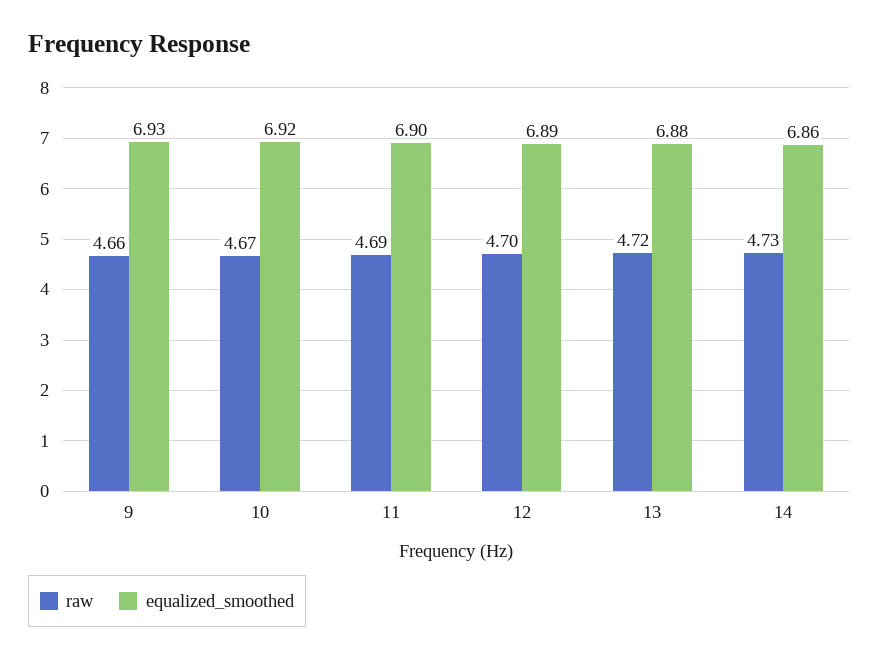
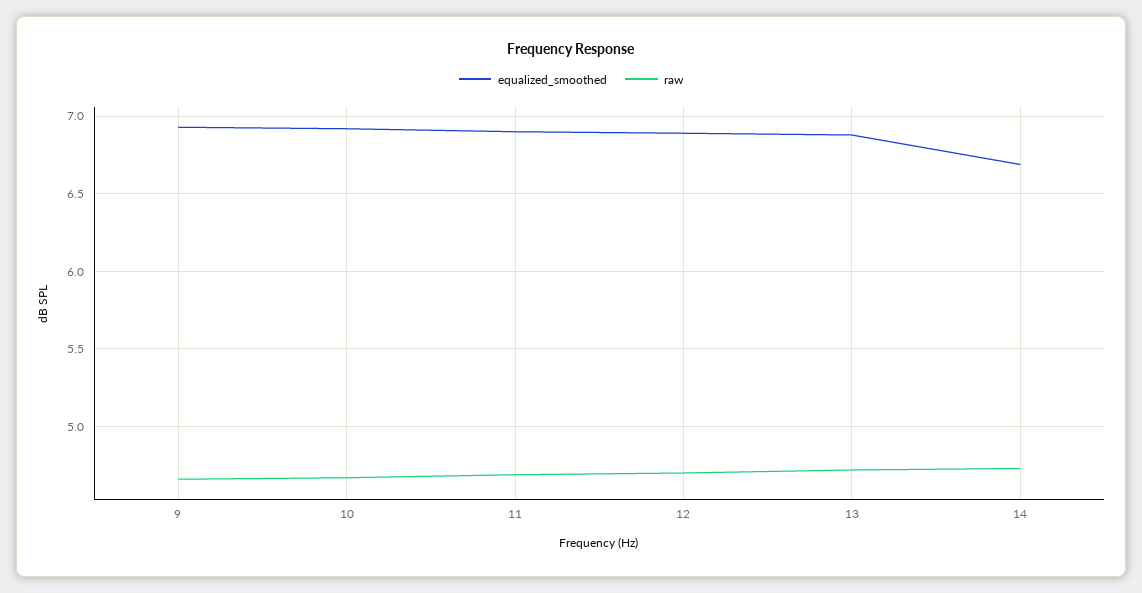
equalized_smoothed, 14: 6.86 -> 6.7

